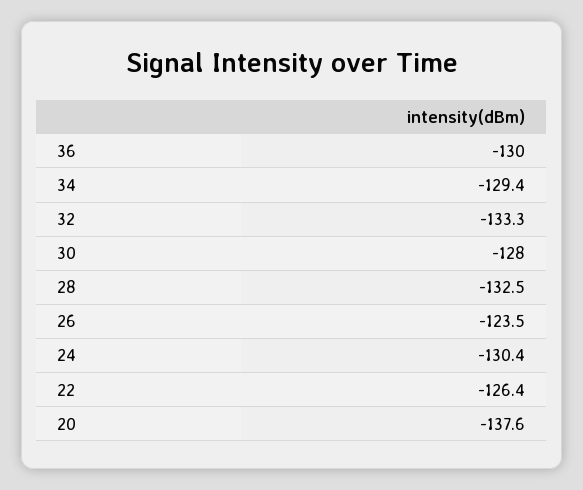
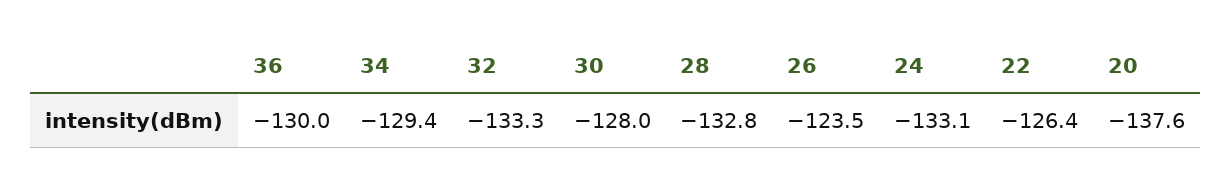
28: -132.5 -> -132.8
24: -130.4 -> -133.1

